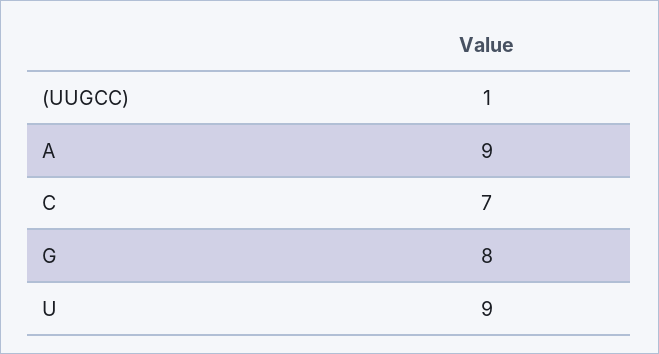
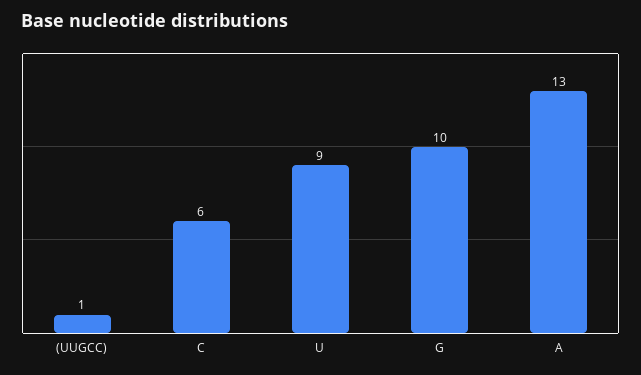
A: 9 -> 13
C: 7 -> 6
G: 8 -> 10

